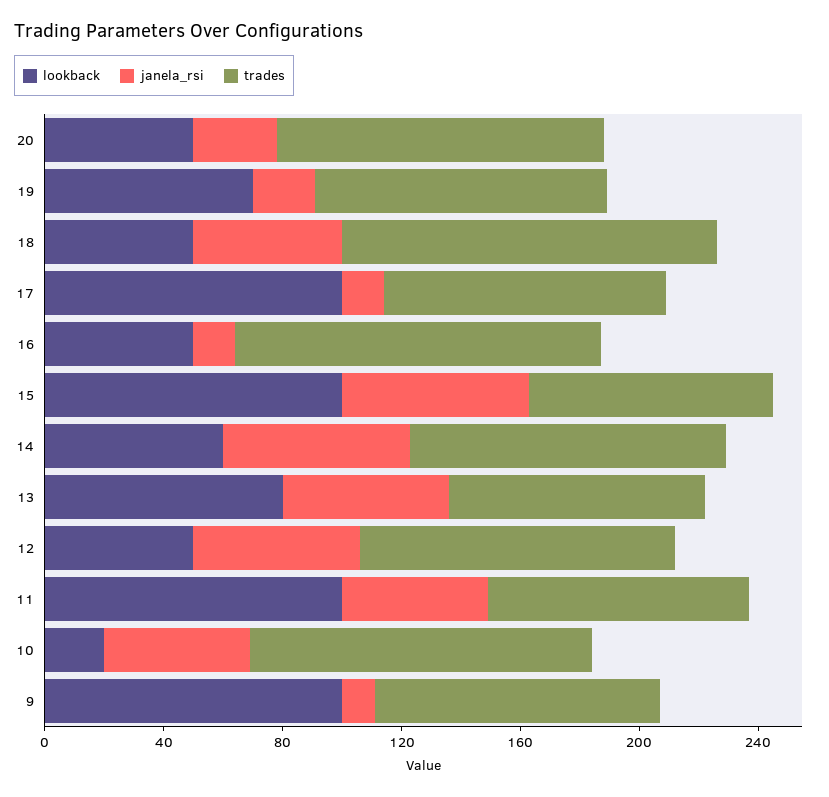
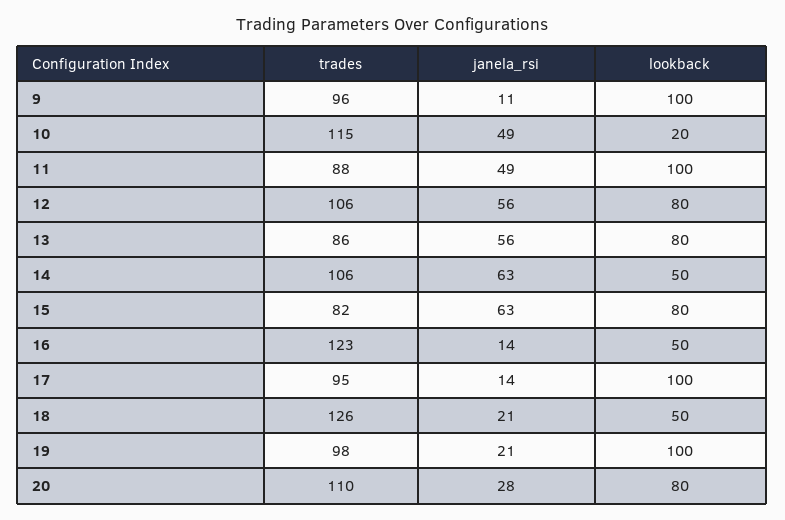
lookback, 20: 50 -> 80
lookback, 19: 70 -> 100
janela_rsi, 18: 50 -> 21
lookback, 15: 100 -> 80
lookback, 14: 60 -> 50
lookback, 12: 50 -> 80

